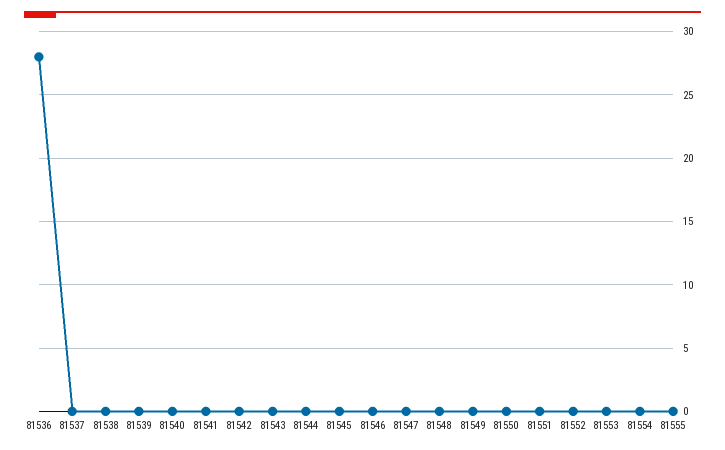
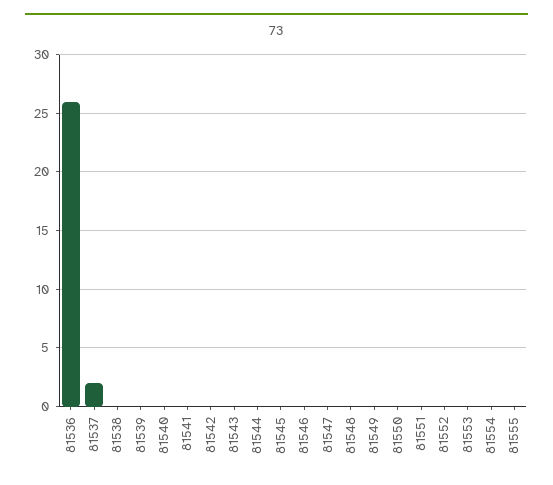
81536: 28 -> 26
81537: 0 -> 2

